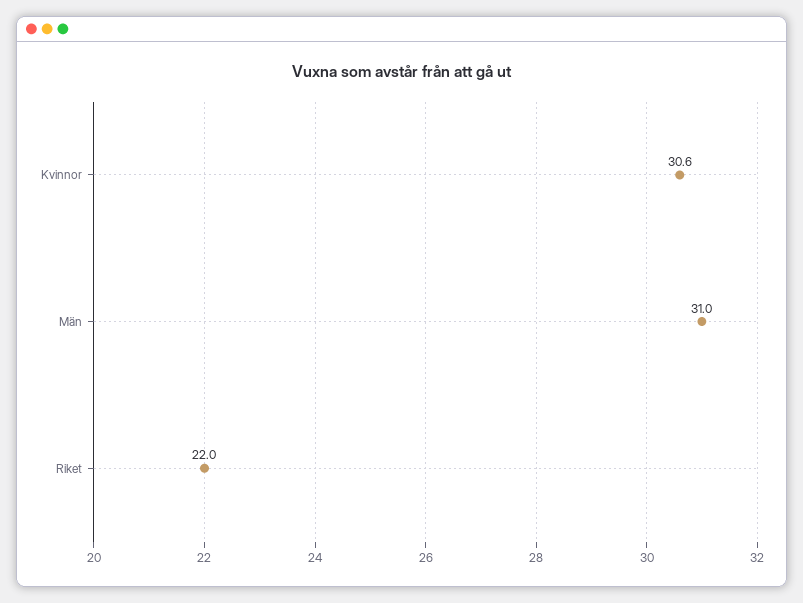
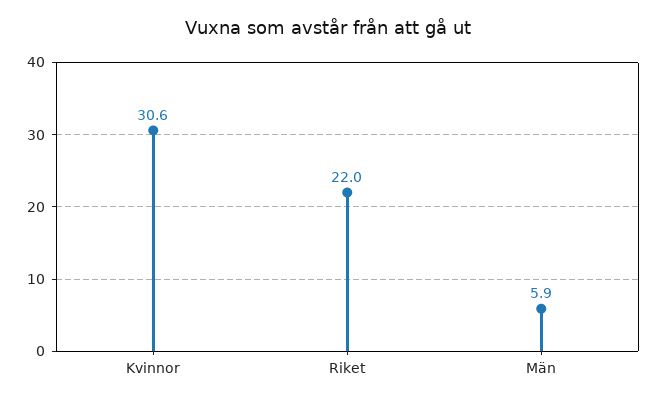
Män: 31 -> 5.9

